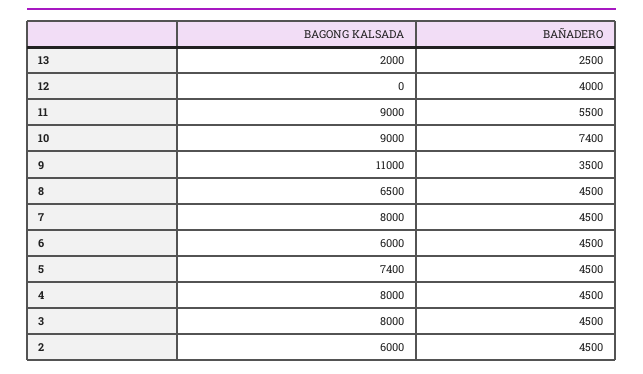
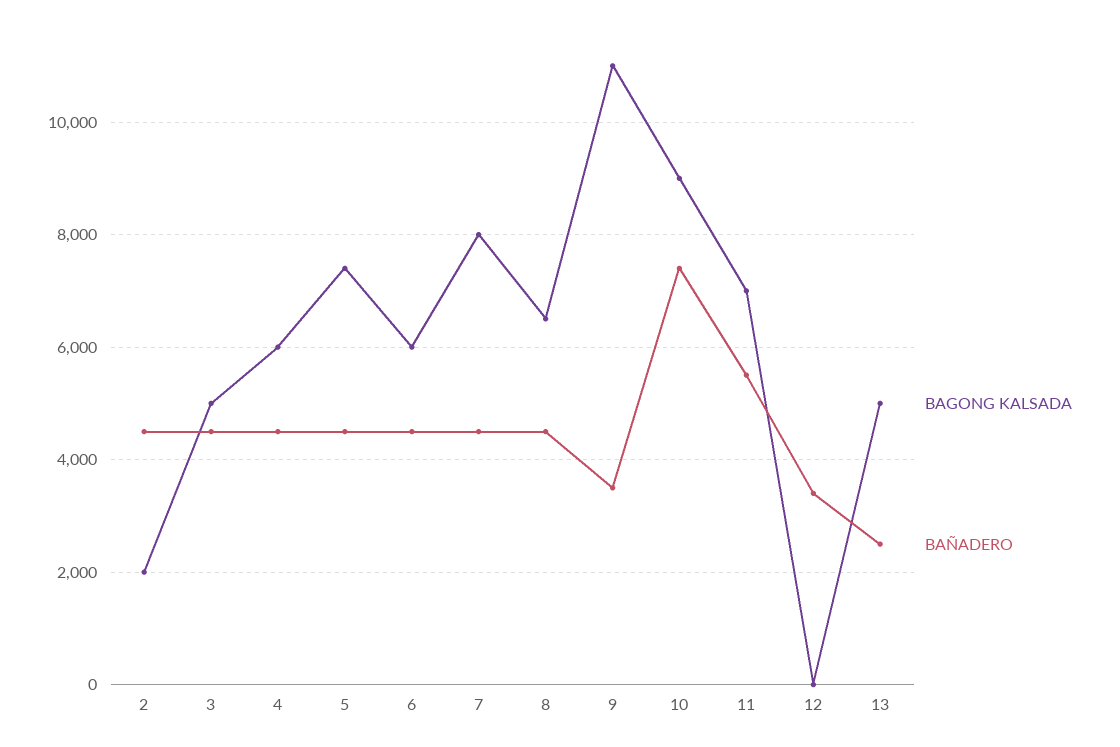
BAGONG KALSADA, 13: 2000 -> 5000
BAÑADERO, 12: 4000 -> 3400
BAGONG KALSADA, 11: 9000 -> 7000
BAGONG KALSADA, 4: 8000 -> 6000
BAGONG KALSADA, 3: 8000 -> 5000
BAGONG KALSADA, 2: 6000 -> 2000

